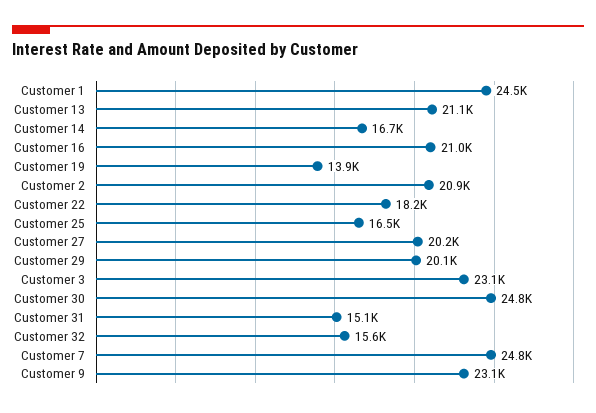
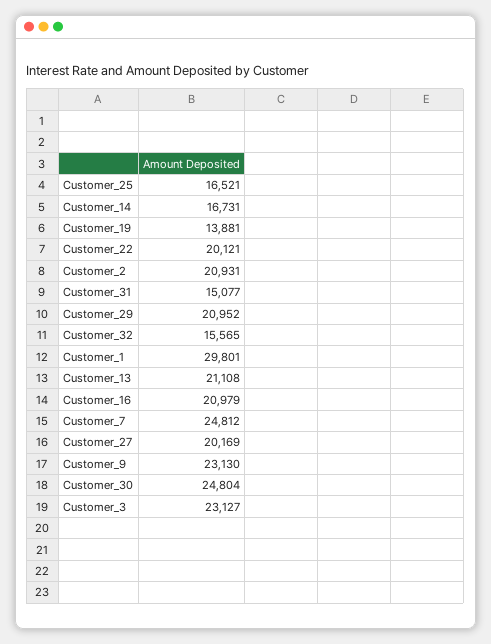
Customer 1: 24500 -> 29801
Customer 22: 18200 -> 20121
Customer 29: 20100 -> 20952

